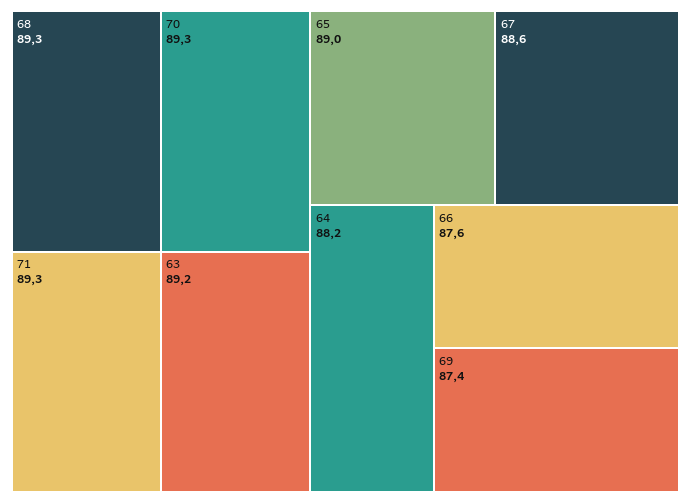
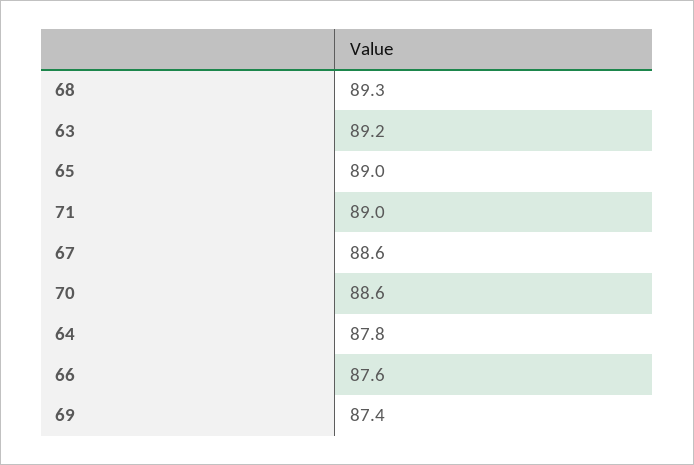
70: 89.3 -> 88.6
71: 89.3 -> 89
64: 88.2 -> 87.8

